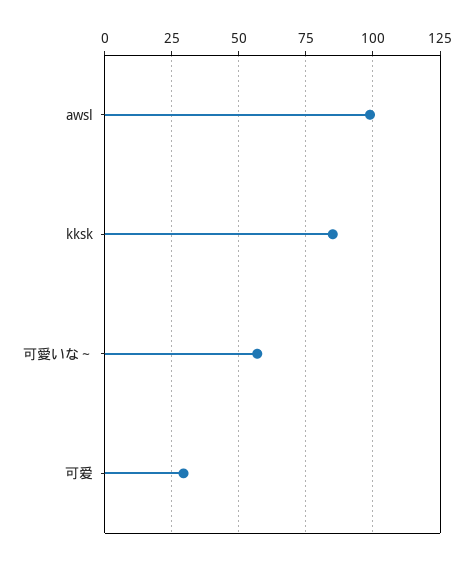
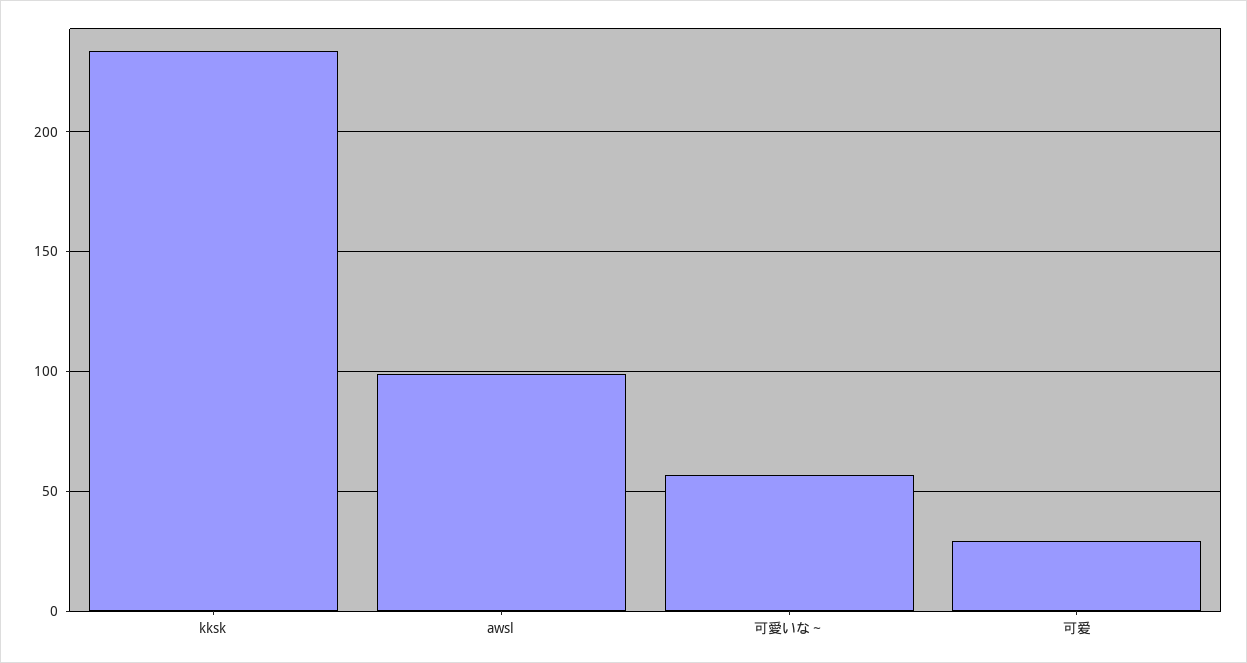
kksk: 85 -> 235

